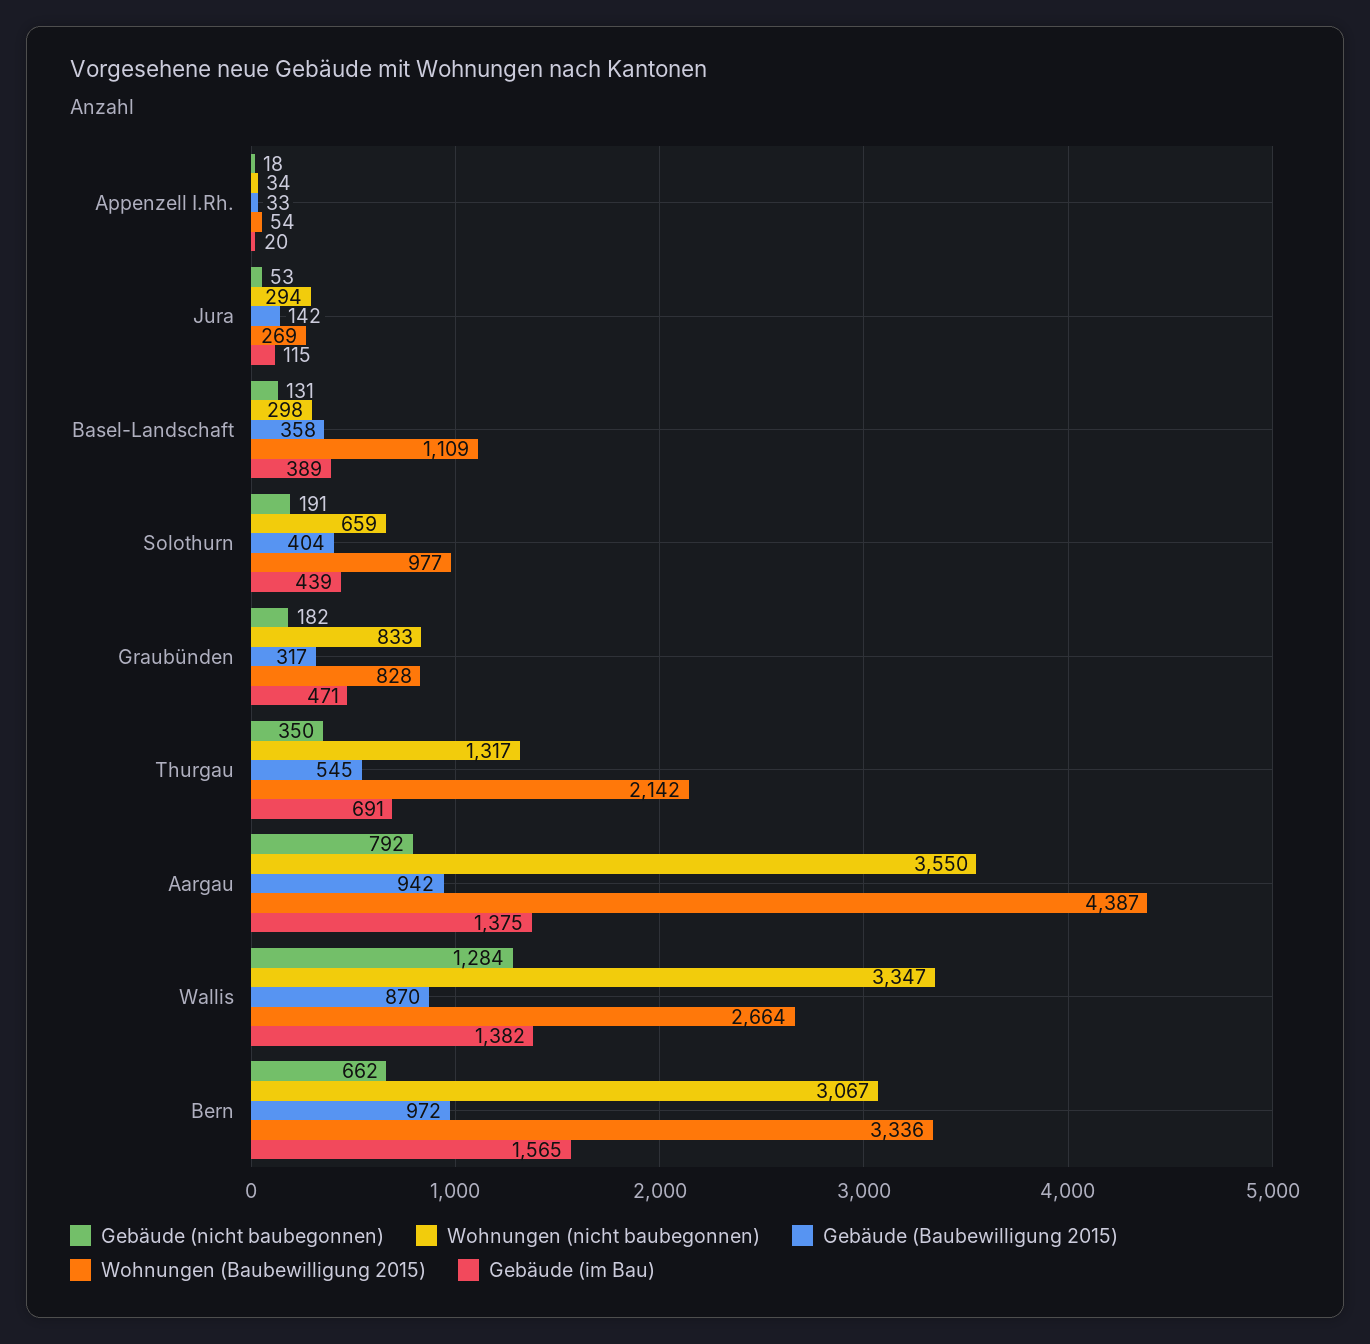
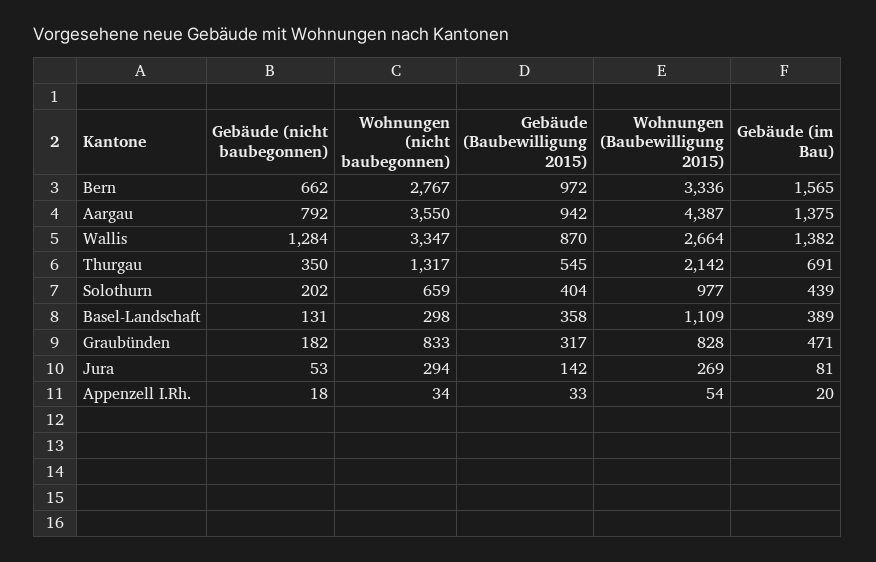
Gebäude (im Bau), Jura: 115 -> 81
Gebäude (nicht baubegonnen), Solothurn: 191 -> 202
Wohnungen (nicht baubegonnen), Bern: 3067 -> 2767

